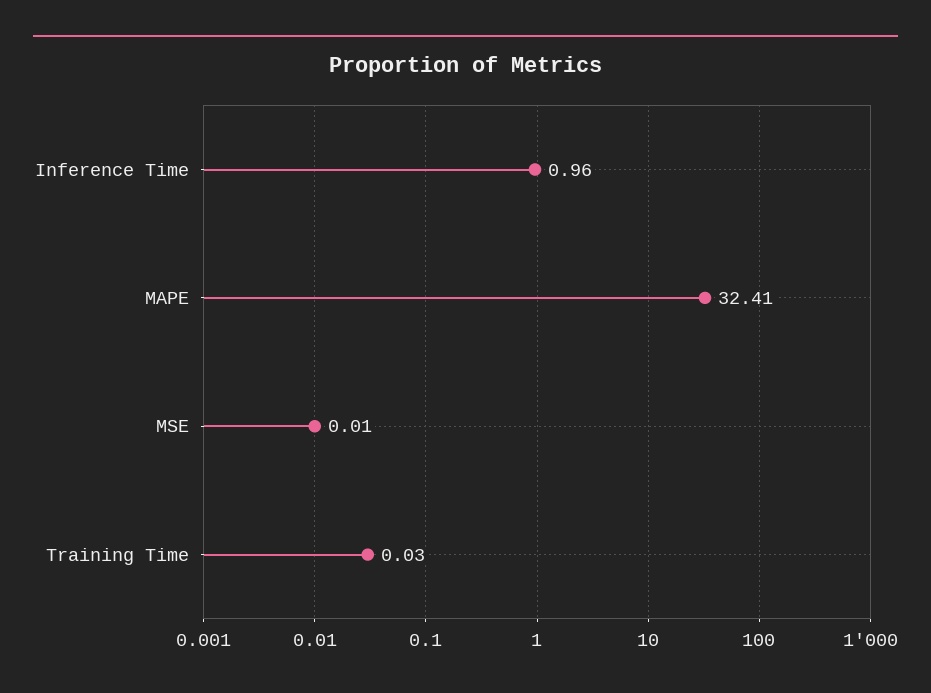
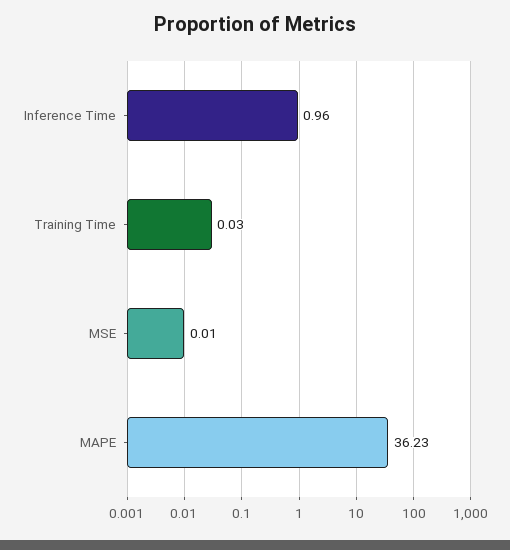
MAPE: 32.41 -> 36.23

